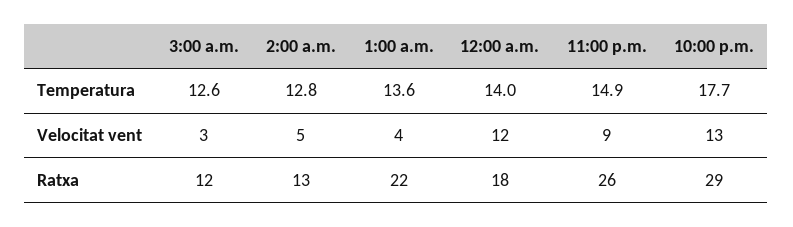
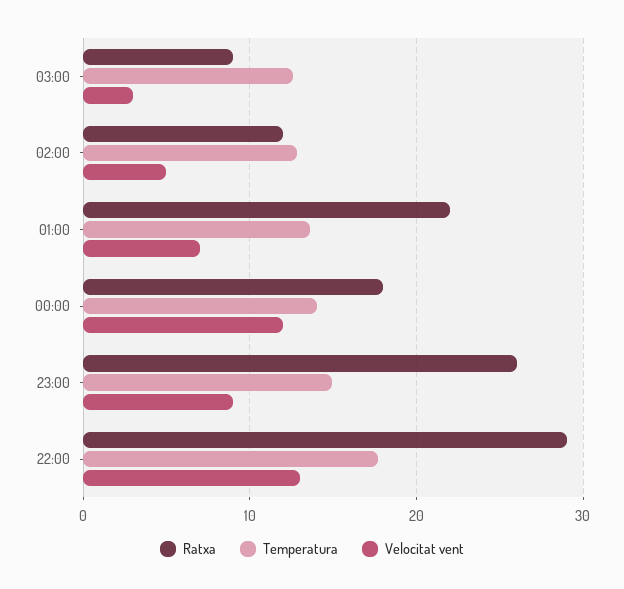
Velocitat vent, 1:00 a.m.: 4 -> 7
Ratxa, 3:00 a.m.: 12 -> 9
Ratxa, 2:00 a.m.: 13 -> 12

